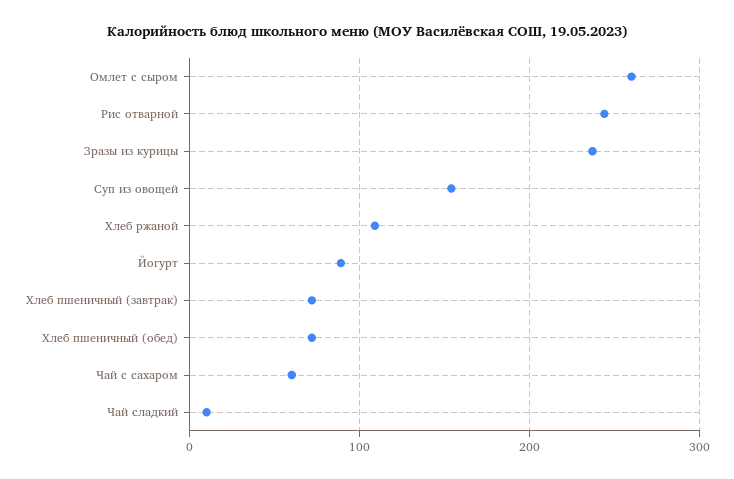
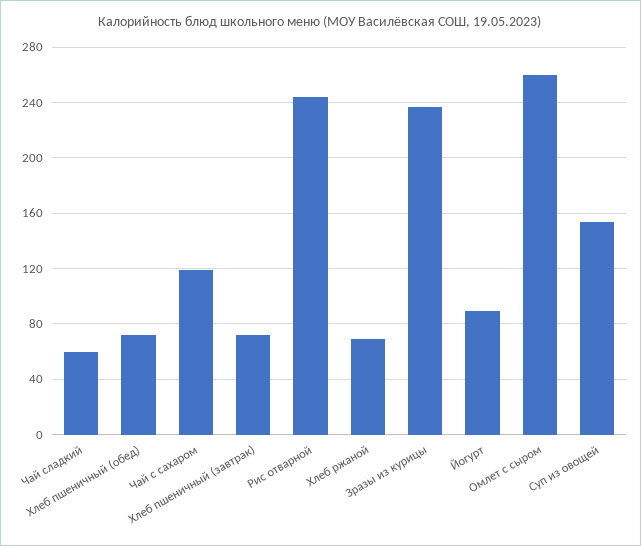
Хлеб ржаной: 110 -> 70
Чай с сахаром: 60 -> 120
Чай сладкий: 10 -> 60

